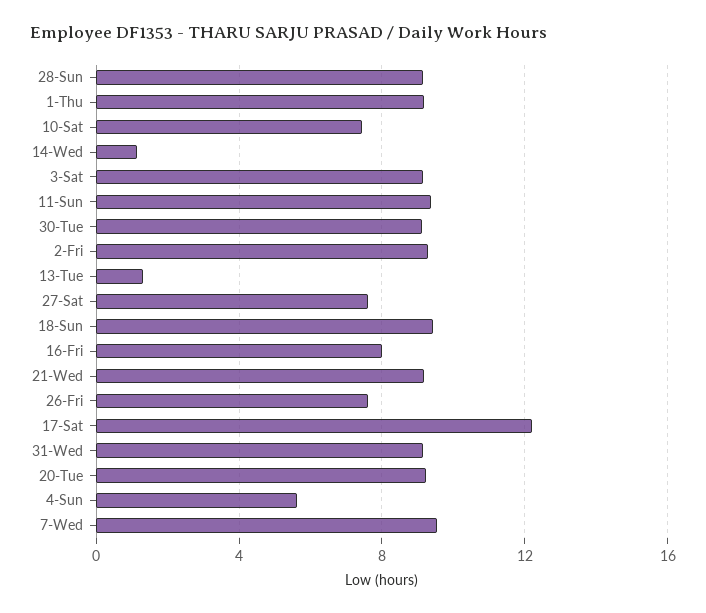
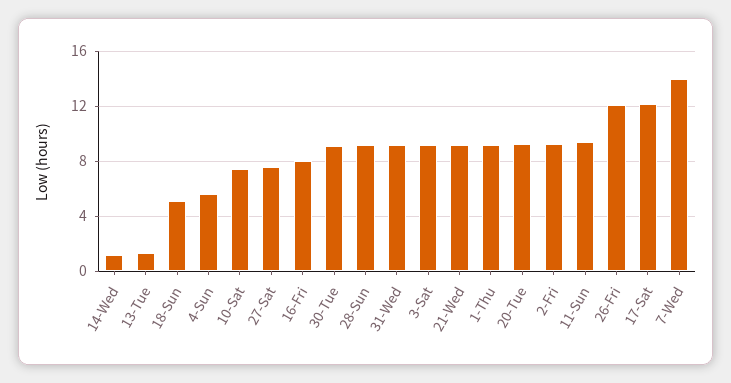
18-Sun: 9.5 -> 5
26-Fri: 7.5 -> 12
7-Wed: 9.5 -> 14

